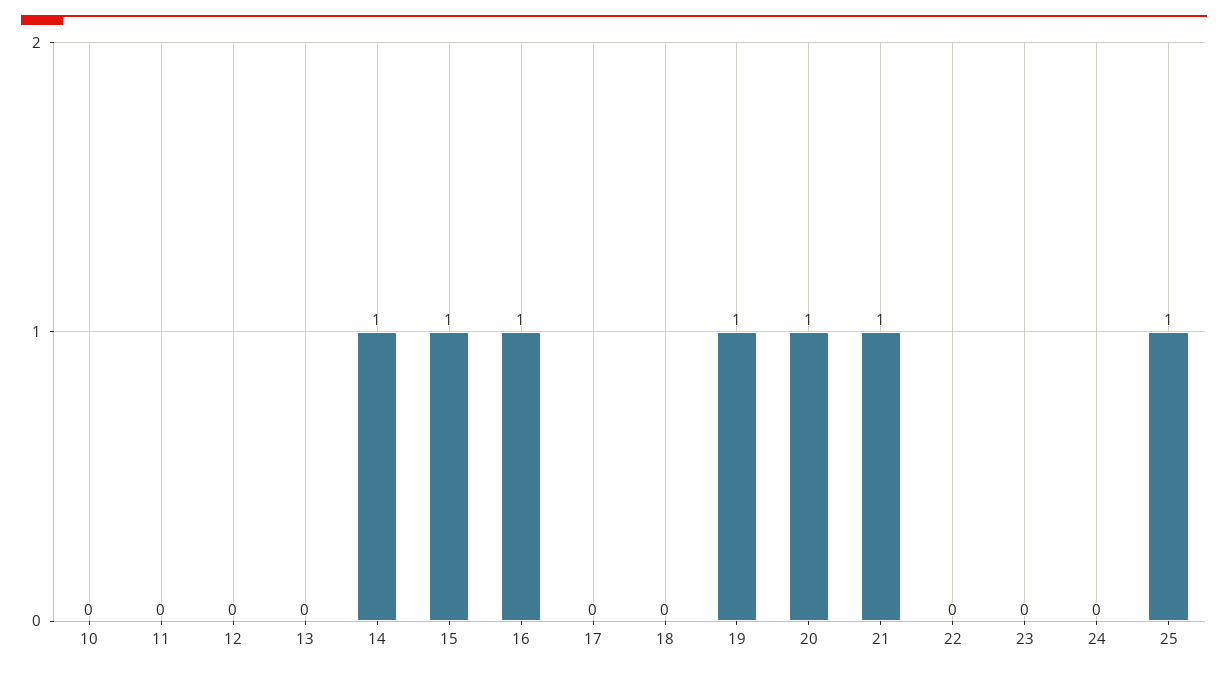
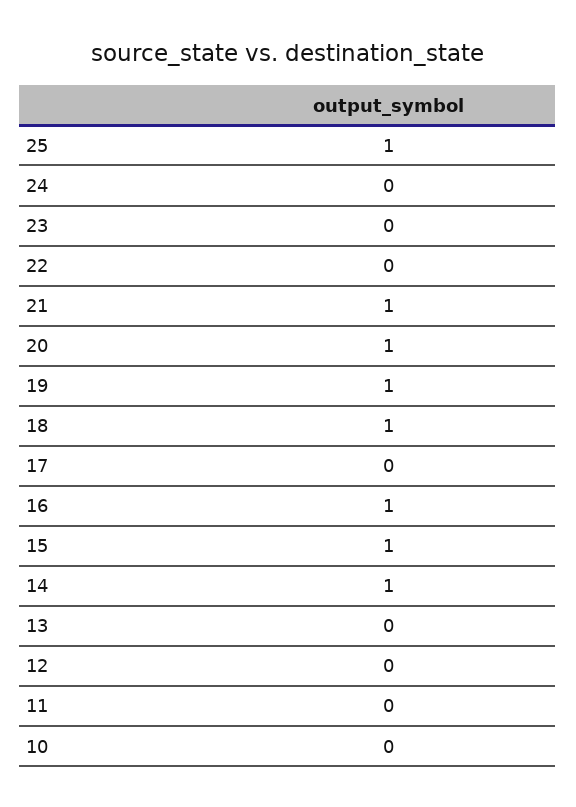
18: 0 -> 1

